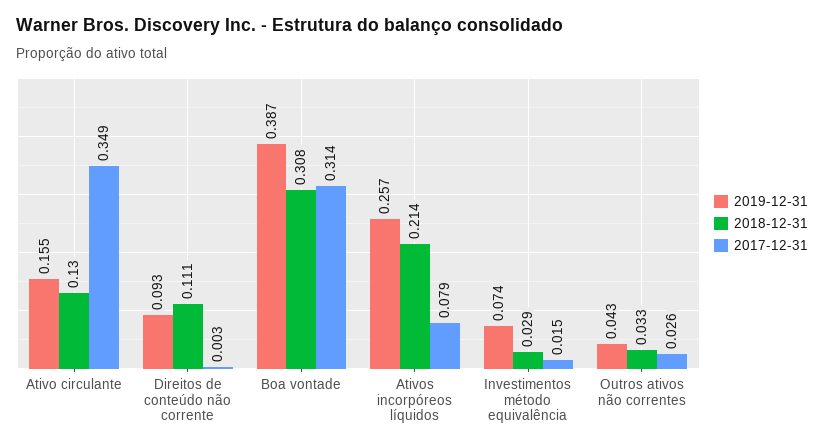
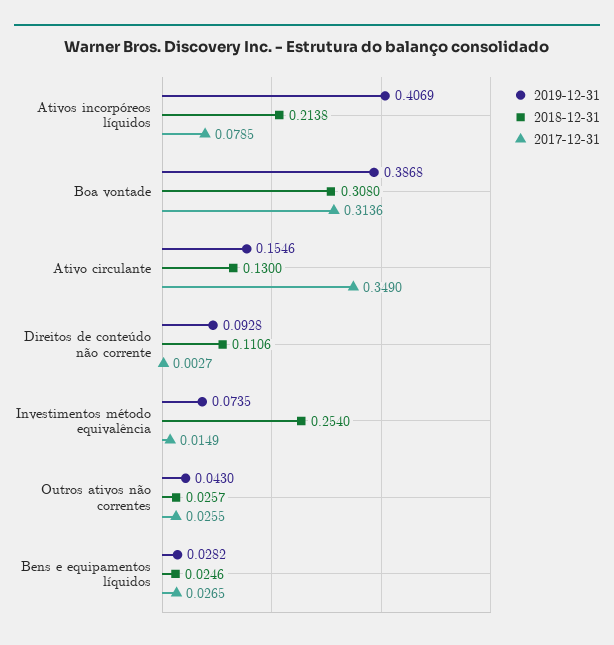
2019-12-31, Ativos incorpóreos líquidos: 0.257 -> 0.4069
2018-12-31, Investimentos método equivalência: 0.029 -> 0.254
2018-12-31, Outros ativos não correntes: 0.033 -> 0.0257
2019-12-31, Bens e equipamentos líquidos: none -> 0.0282
2018-12-31, Bens e equipamentos líquidos: none -> 0.0246
2017-12-31, Bens e equipamentos líquidos: none -> 0.0265

